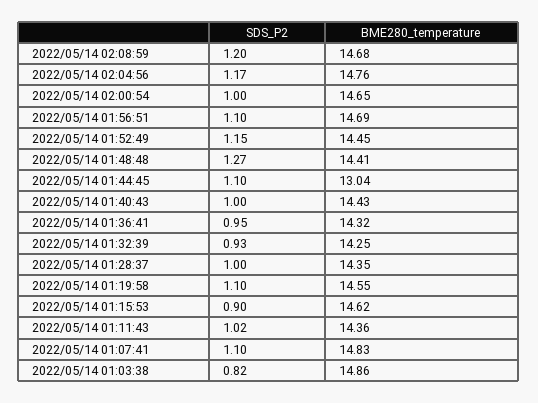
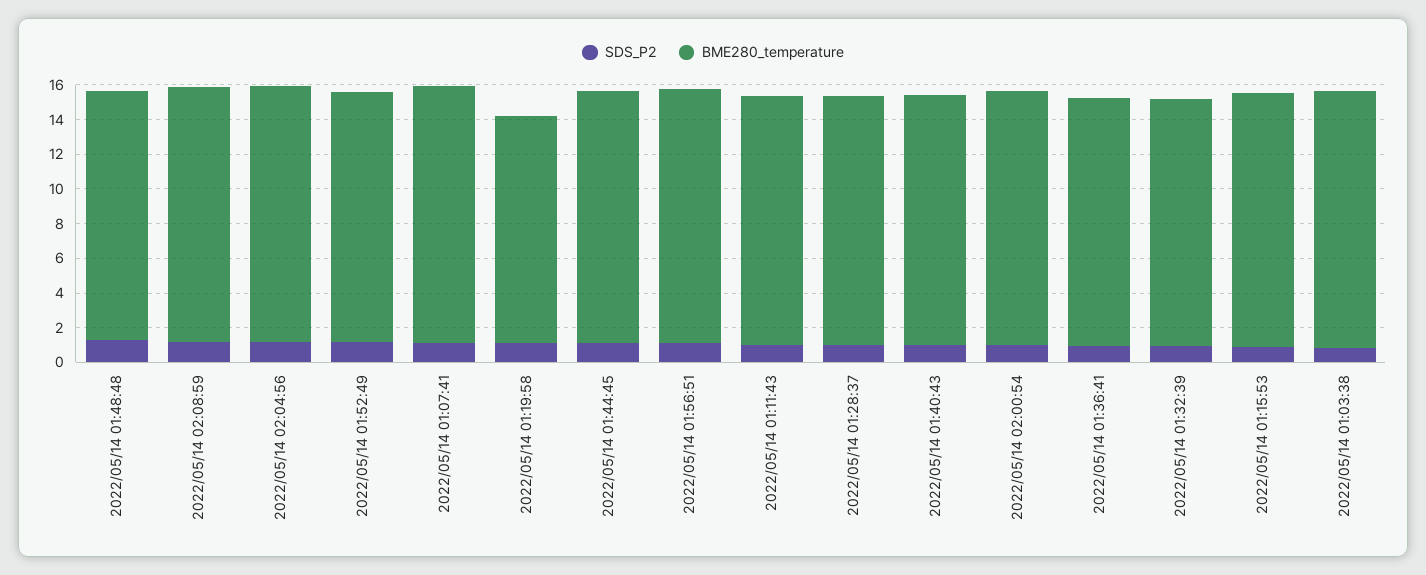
BME280_temperature, 2022/05/14 01:44:45: 13.04 -> 14.5
BME280_temperature, 2022/05/14 01:19:58: 14.55 -> 13

